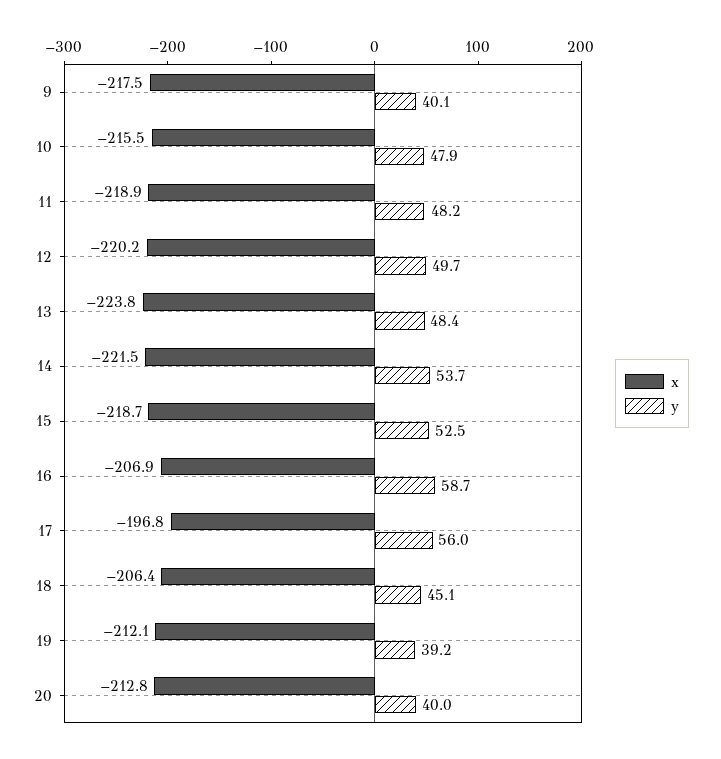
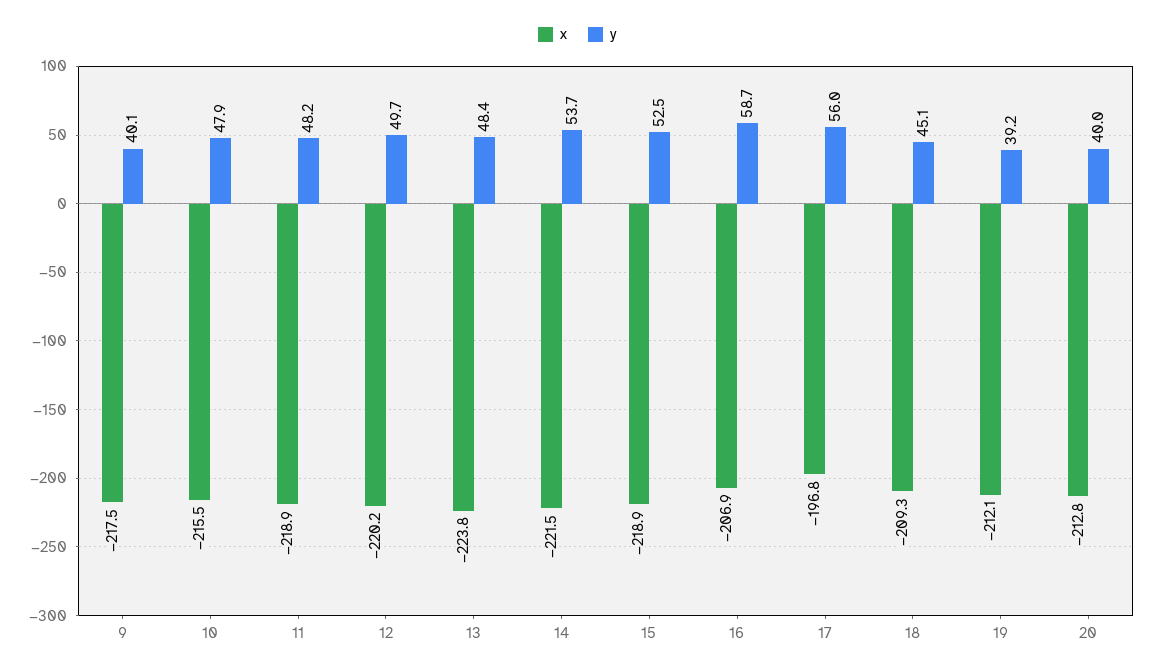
x, 15: -218.7 -> -218.9
x, 18: -206.4 -> -209.3

